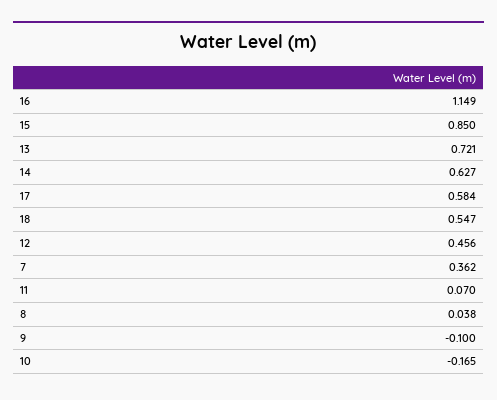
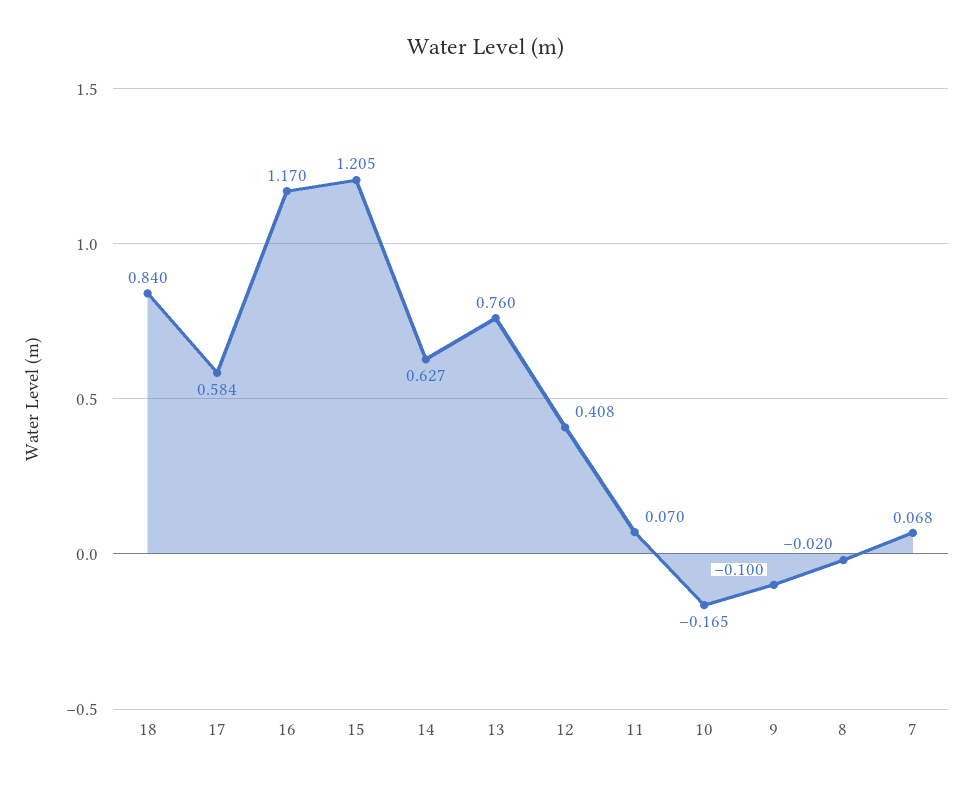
16: 1.149 -> 1.17
15: 0.85 -> 1.205
13: 0.721 -> 0.76
18: 0.547 -> 0.84
12: 0.456 -> 0.408
7: 0.362 -> 0.068
8: 0.038 -> -0.02

